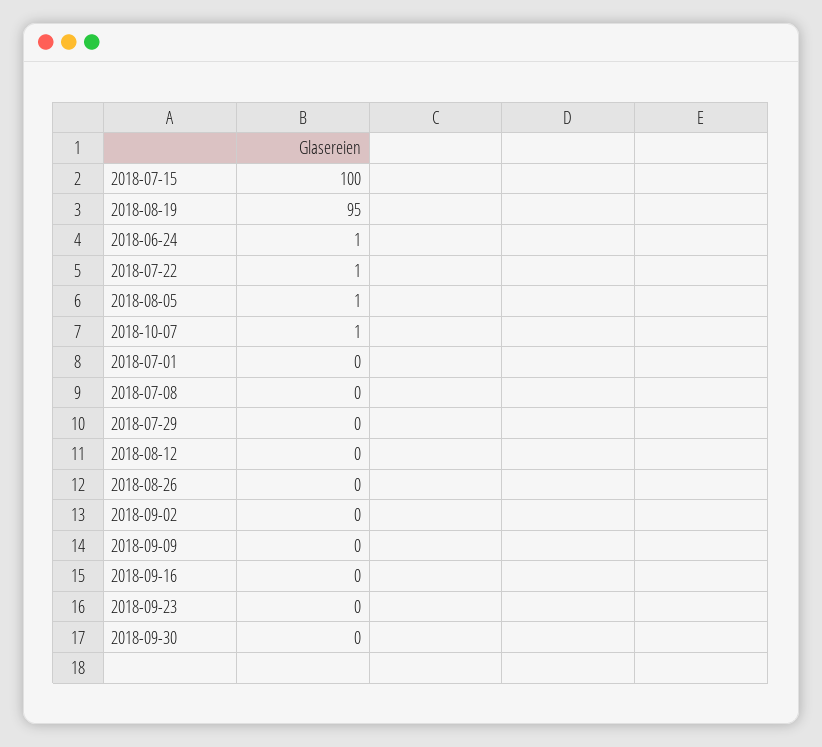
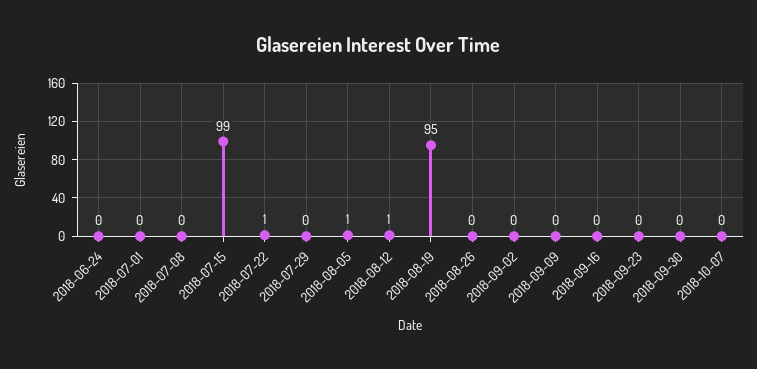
2018-07-15: 100 -> 99
2018-06-24: 1 -> 0
2018-10-07: 1 -> 0
2018-08-12: 0 -> 1

